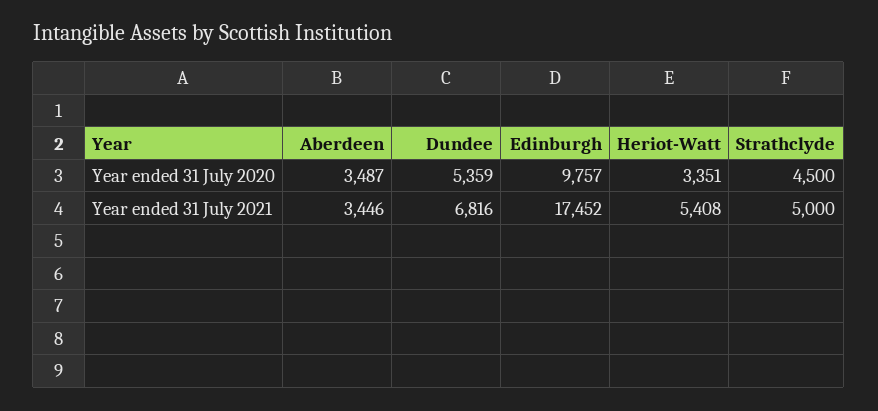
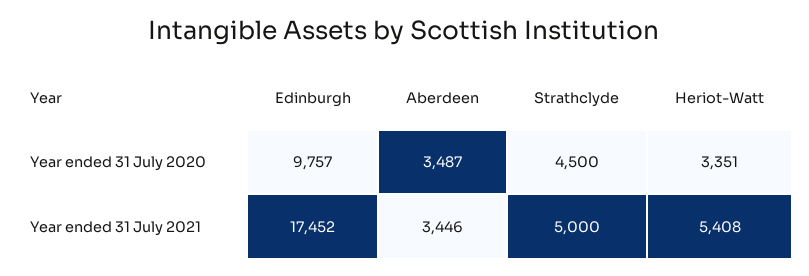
Dundee, Year ended 31 July 2020: 5359 -> none
Dundee, Year ended 31 July 2021: 6816 -> none

